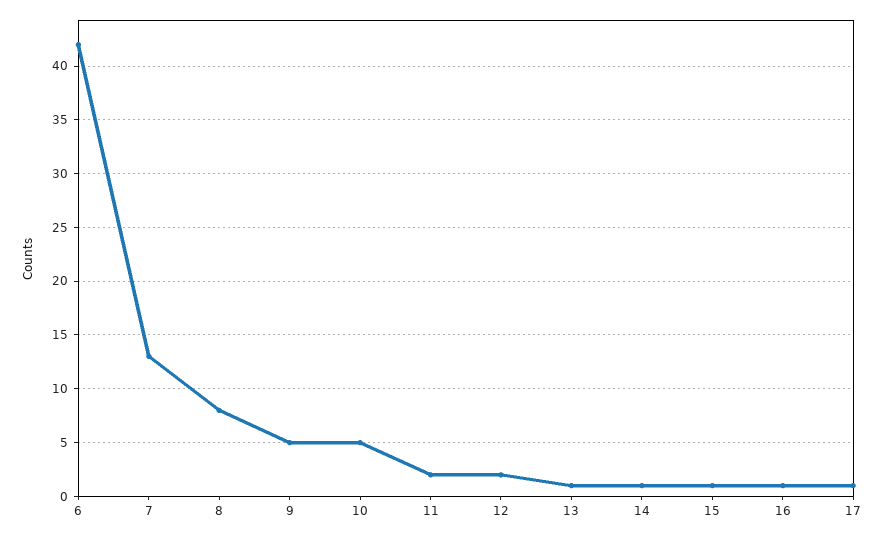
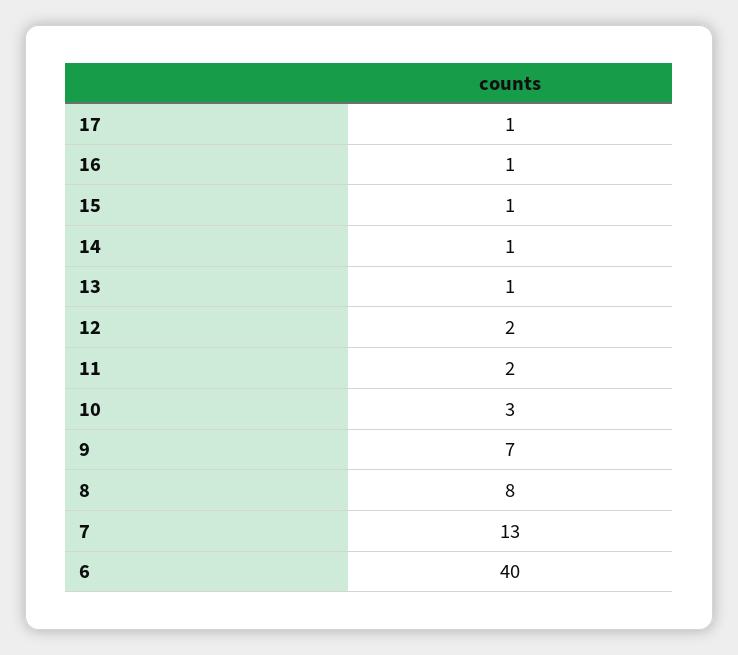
6: 42 -> 40
9: 5 -> 7
10: 5 -> 3

